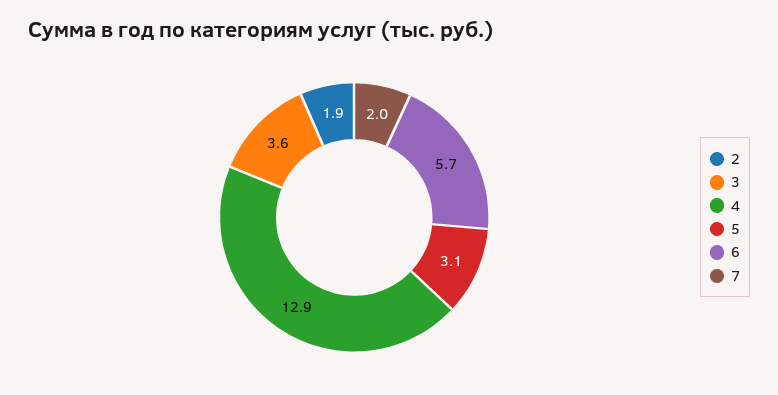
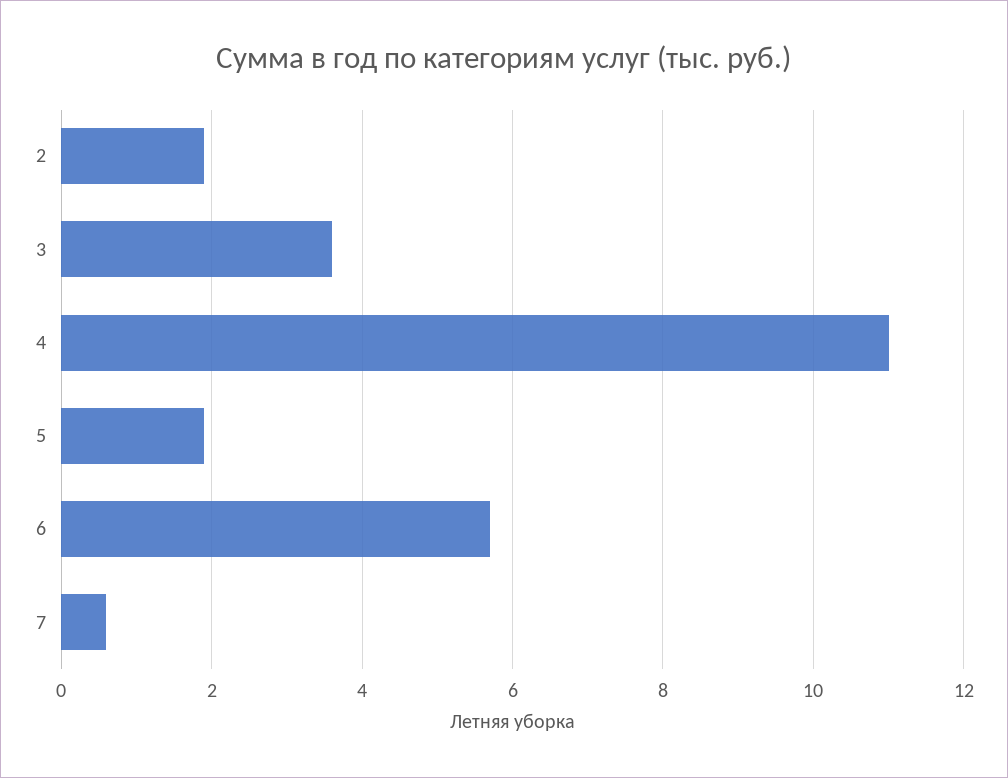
4: 12.9 -> 11
5: 3.1 -> 2
7: 2 -> 0.5

